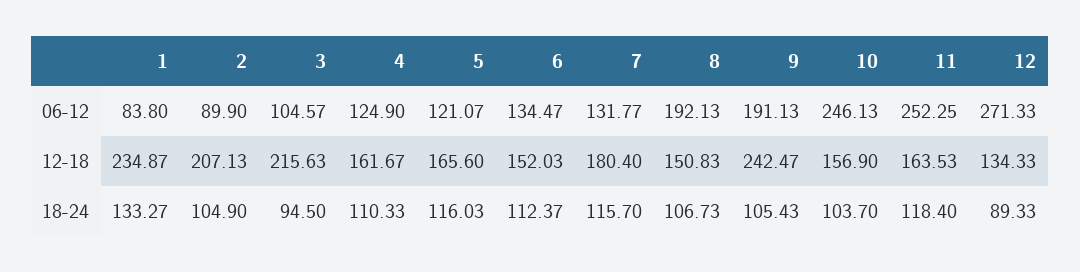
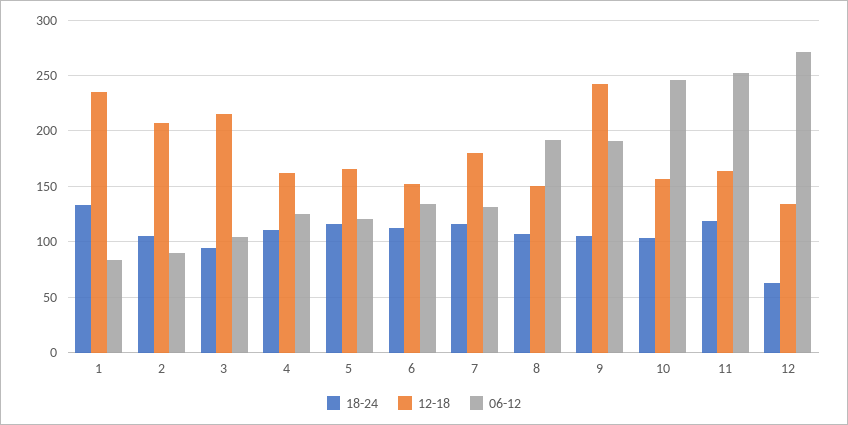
18-24, 12: 89.33 -> 60

